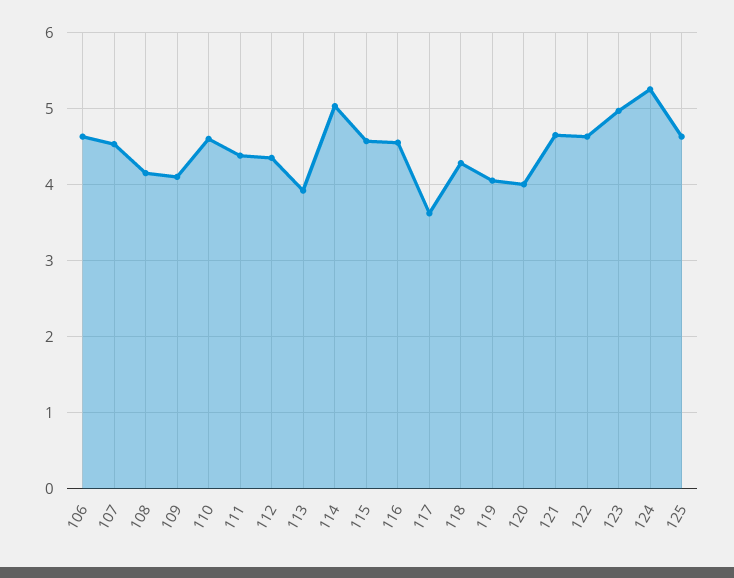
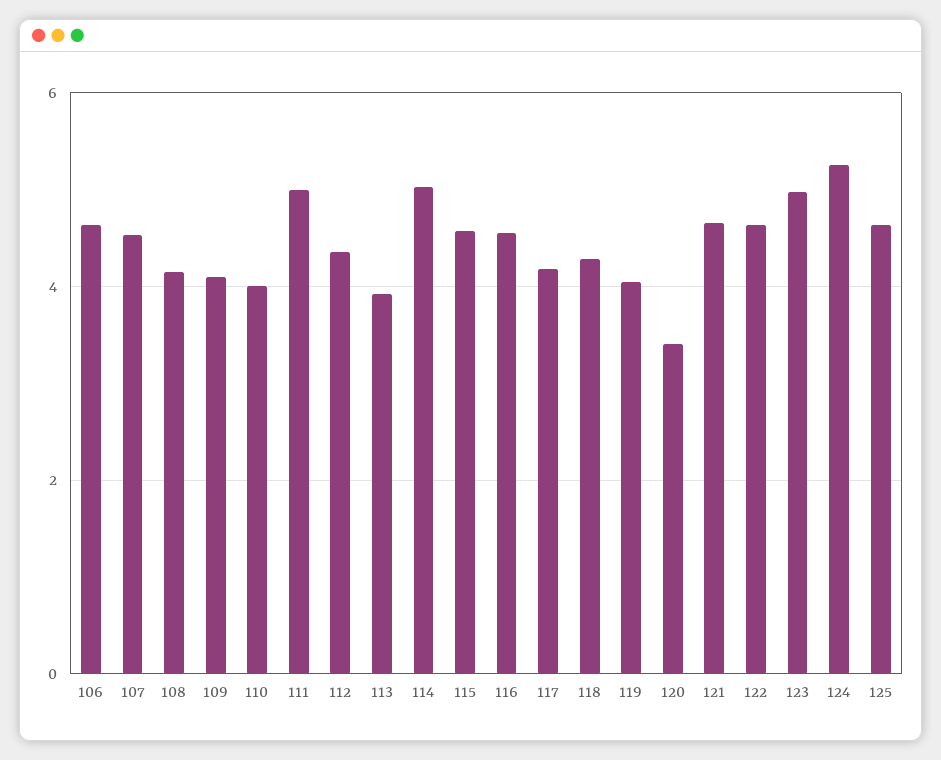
110: 4.6 -> 4
111: 4.4 -> 5
117: 3.6 -> 4.2
120: 4 -> 3.4

